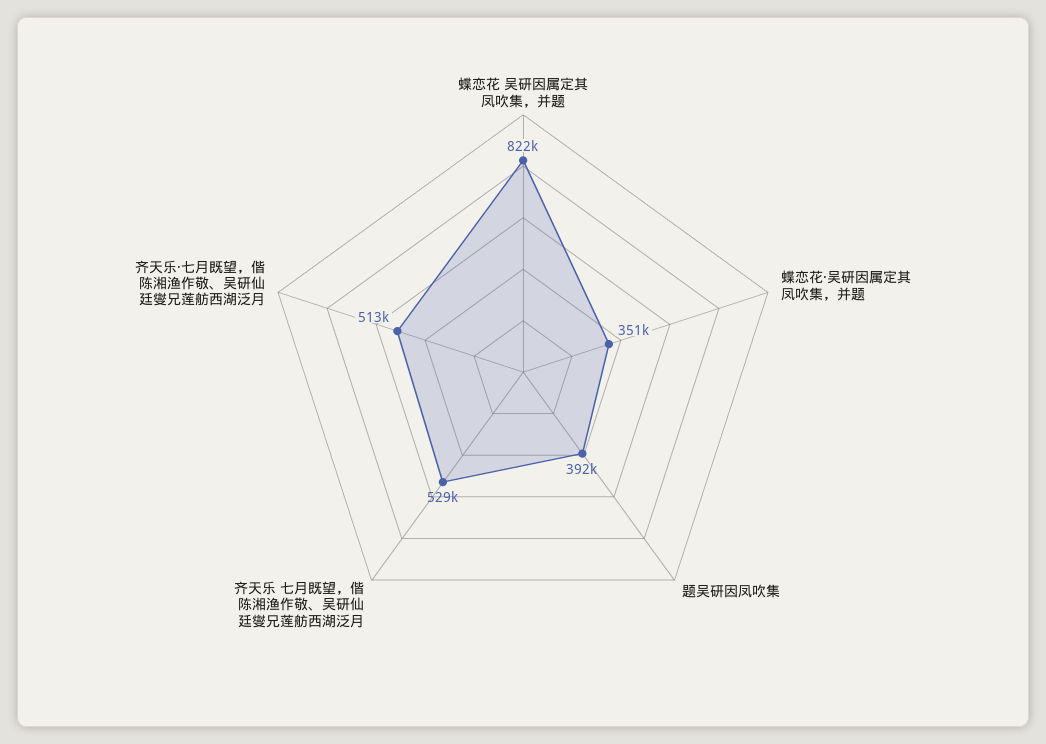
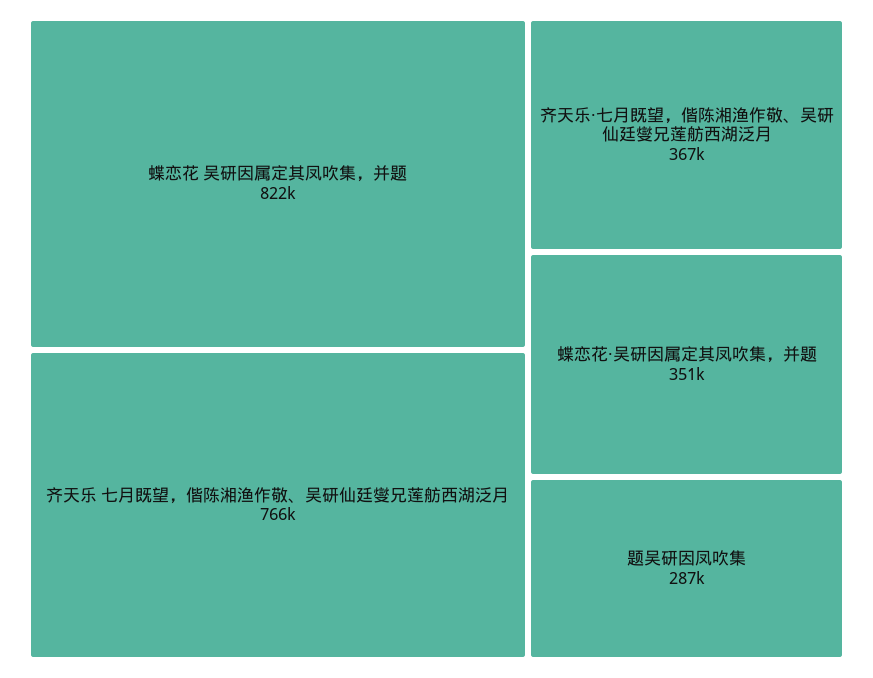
题吴研因凤吹集: 392000 -> 287000
齐天乐 七月既望，偕陈湘渔作敬、吴研仙廷燮兄莲舫西湖泛月: 529000 -> 766000
齐天乐·七月既望，偕陈湘渔作敬、吴研仙廷燮兄莲舫西湖泛月: 513000 -> 367000

